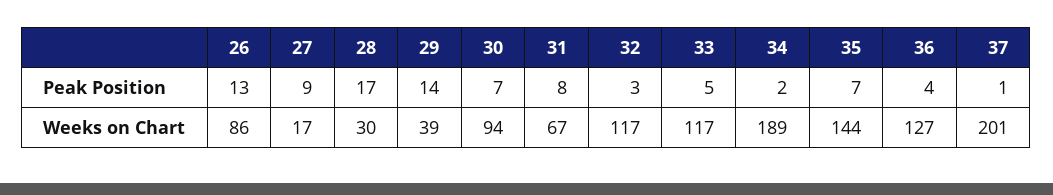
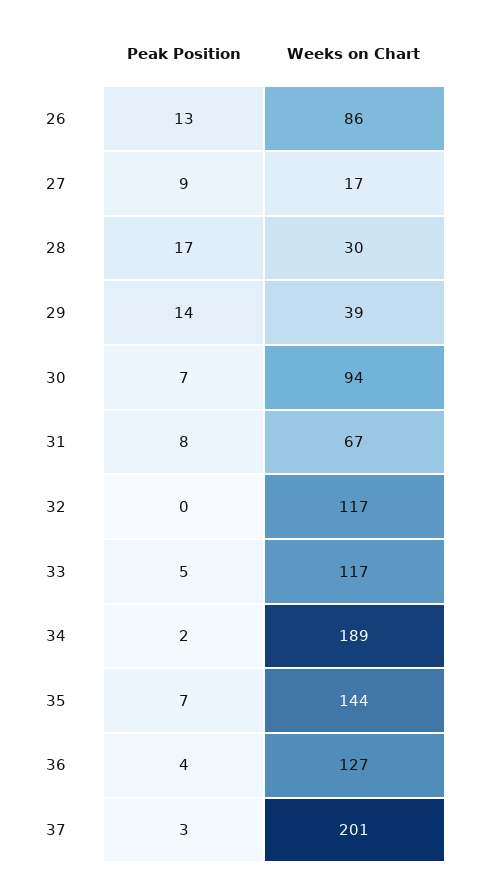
32, Peak Position: 3 -> 0
37, Peak Position: 1 -> 3

